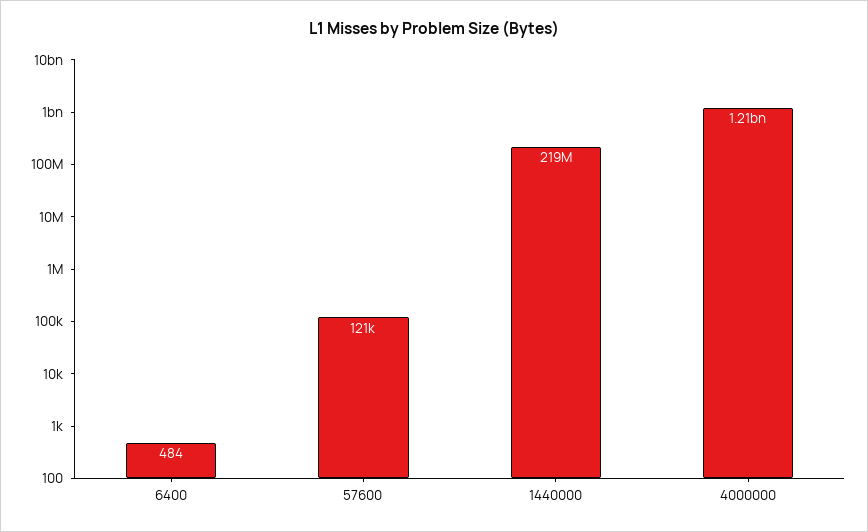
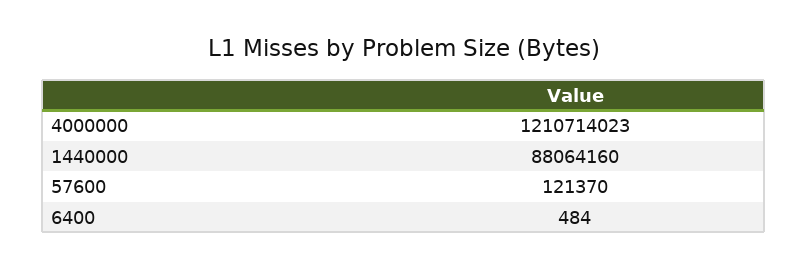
1440000: 219000000 -> 88064160

